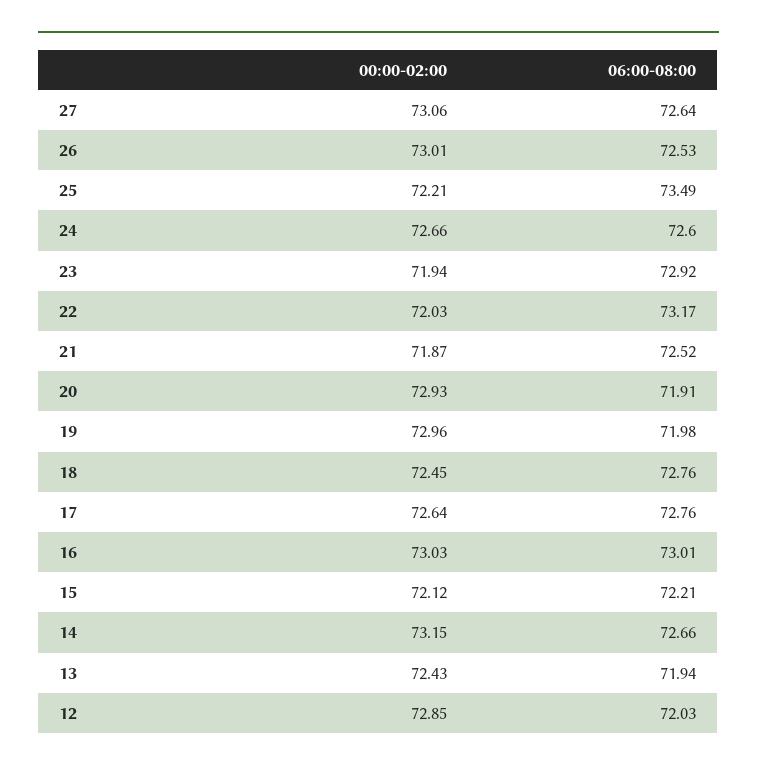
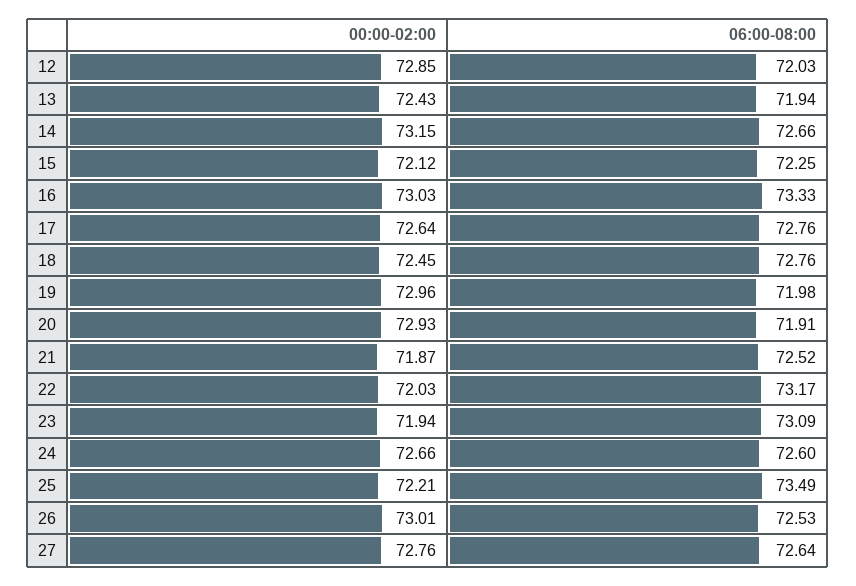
00:00-02:00, 27: 73.06 -> 72.76
06:00-08:00, 23: 72.92 -> 73.09
06:00-08:00, 16: 73.01 -> 73.33
06:00-08:00, 15: 72.21 -> 72.25

